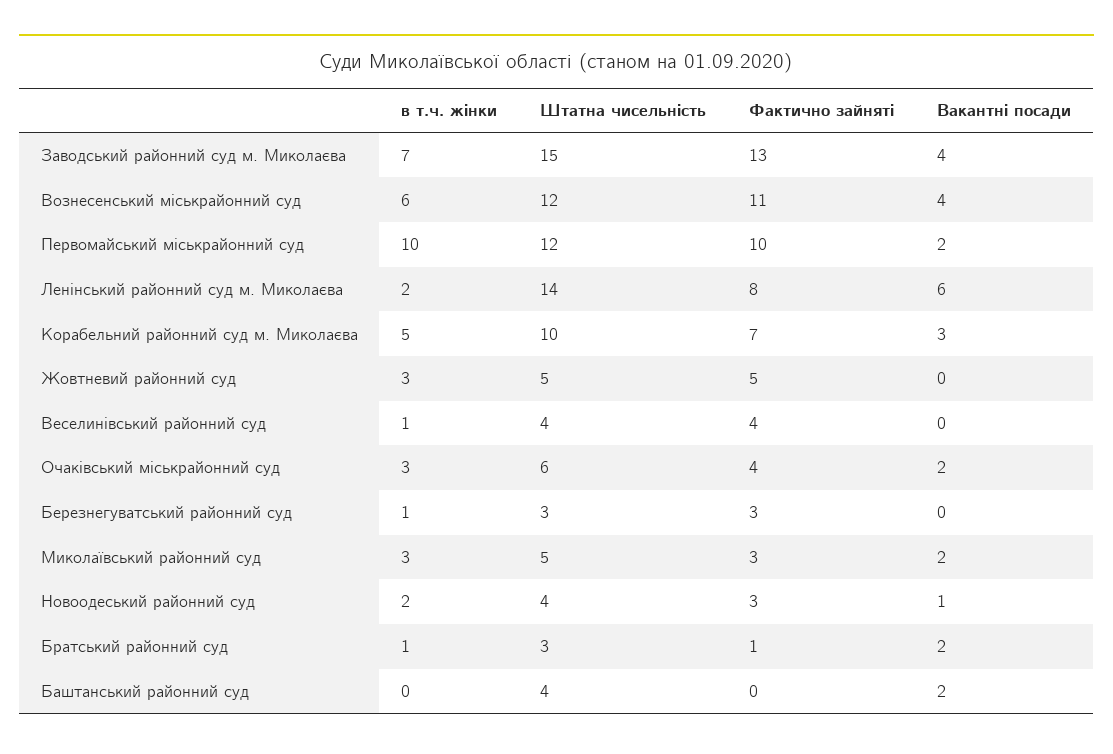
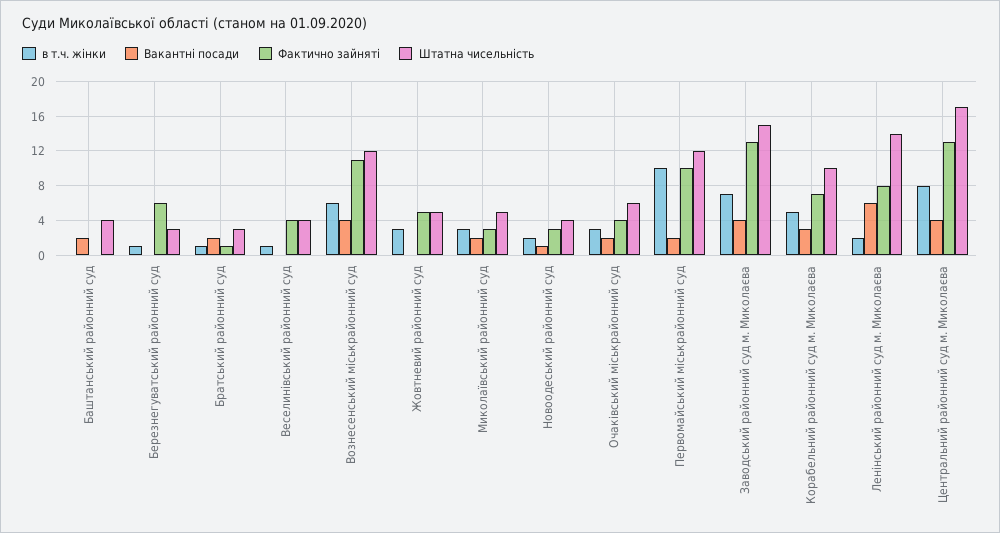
Фактично зайняті, Березнегуватський районний суд: 3 -> 6
в т.ч. жінки, Центральний районний суд м. Миколаєва: none -> 8
Вакантні посади, Центральний районний суд м. Миколаєва: none -> 4
Фактично зайняті, Центральний районний суд м. Миколаєва: none -> 13
Штатна чисельність, Центральний районний суд м. Миколаєва: none -> 17

